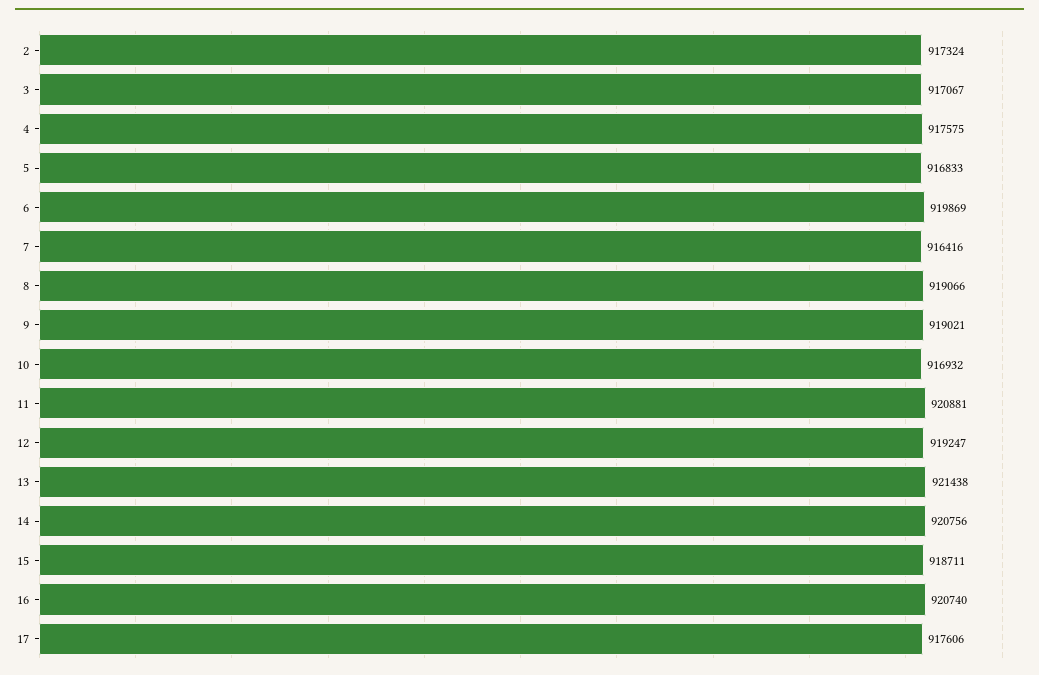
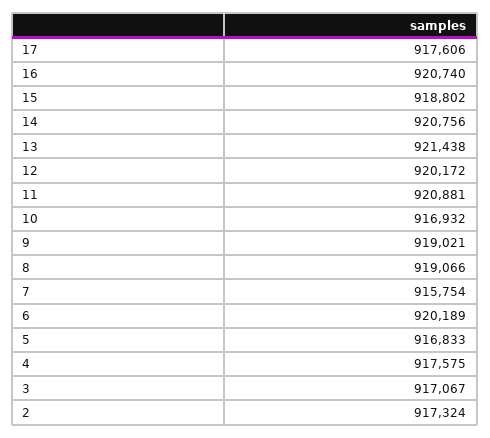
6: 919869 -> 920189
7: 916416 -> 915754
12: 919247 -> 920172
15: 918711 -> 918802

